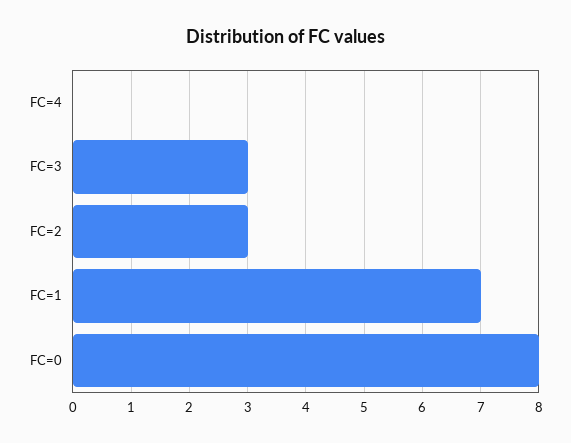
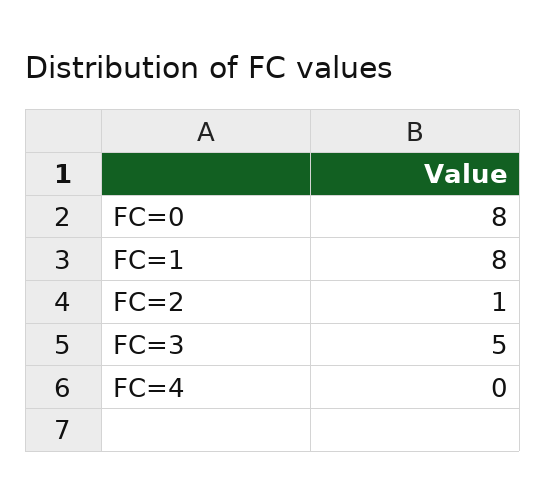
FC=3: 3 -> 5
FC=2: 3 -> 1
FC=1: 7 -> 8

